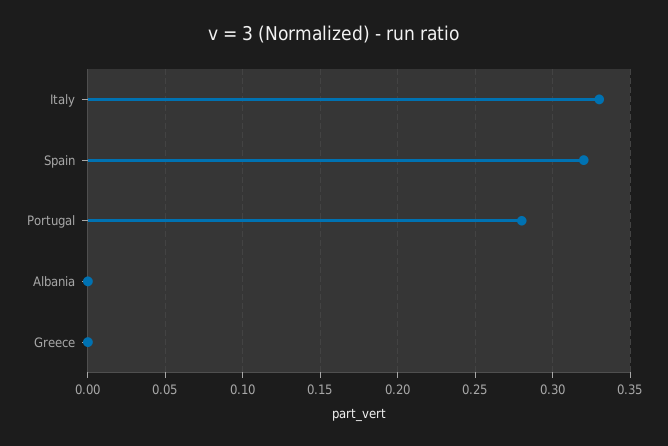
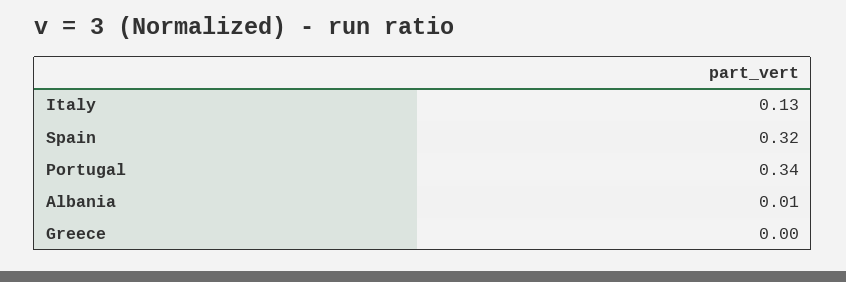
Italy: 0.33 -> 0.13
Portugal: 0.28 -> 0.34
Albania: 0 -> 0.01

